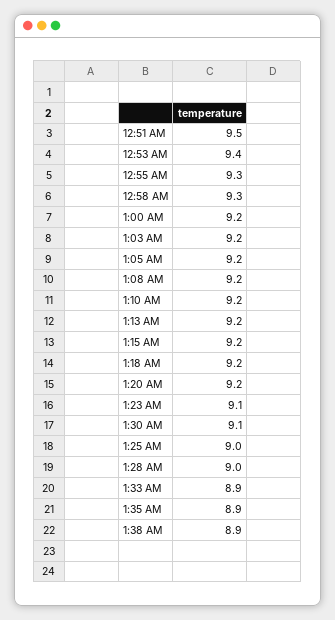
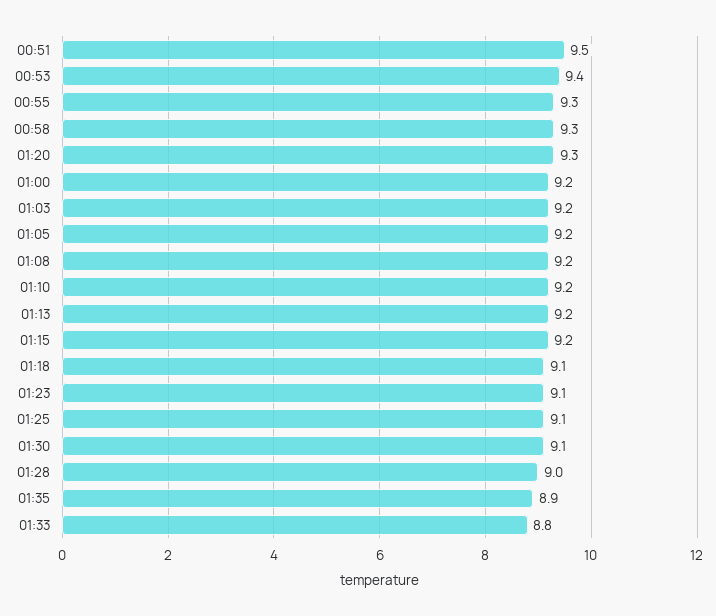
1:18 AM: 9.2 -> 9.1
1:20 AM: 9.2 -> 9.3
1:25 AM: 9 -> 9.1
1:33 AM: 8.9 -> 8.8
1:38 AM: 8.9 -> none

